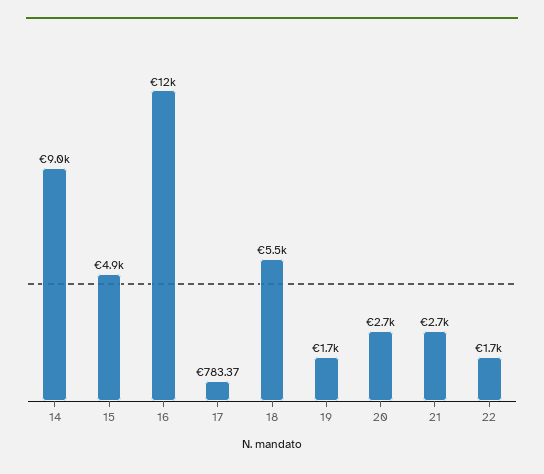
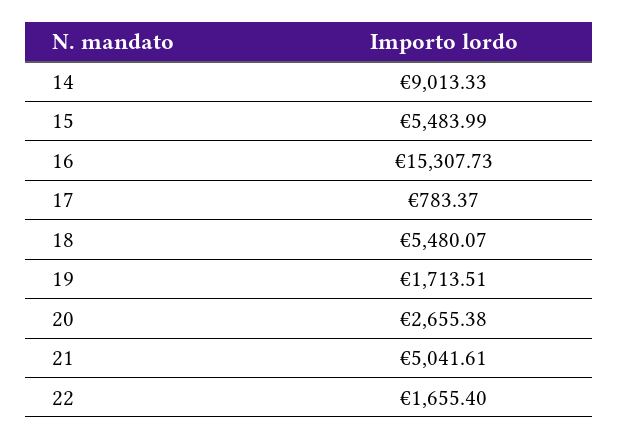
15: 4900 -> 5483.99
16: 12000 -> 15307.73
21: 2700 -> 5041.61

